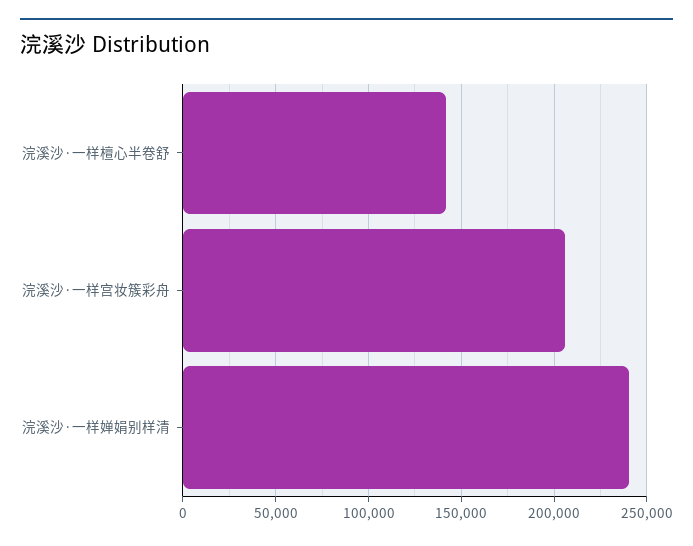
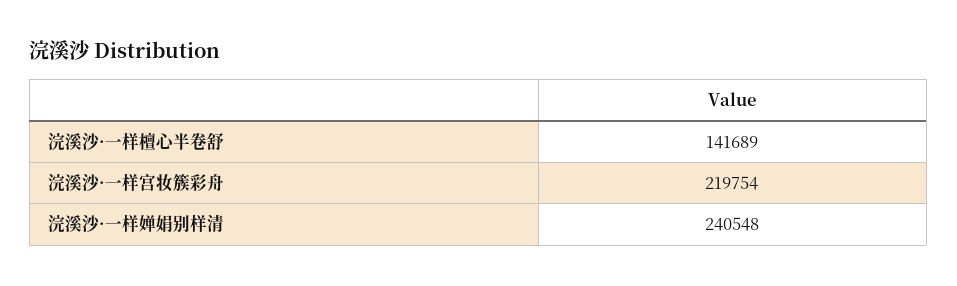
浣溪沙·一样宫妆簇彩舟: 205000 -> 219754

